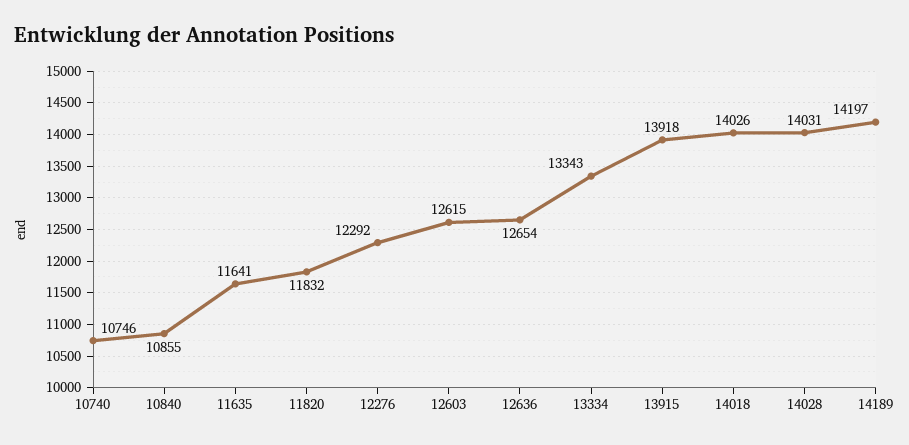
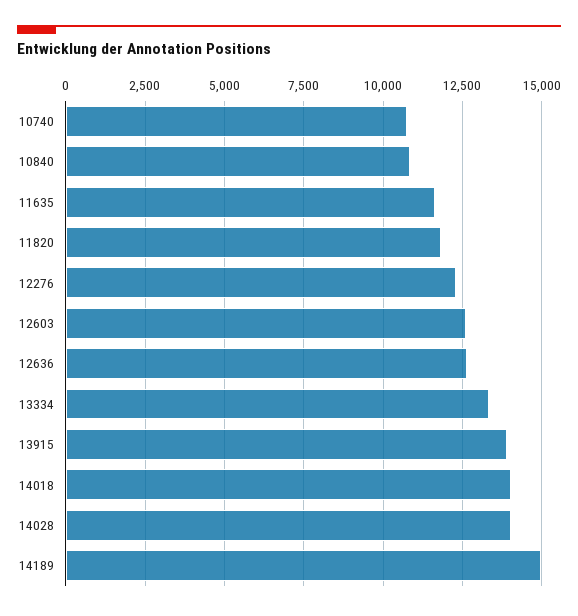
14189: 14197 -> 15000

